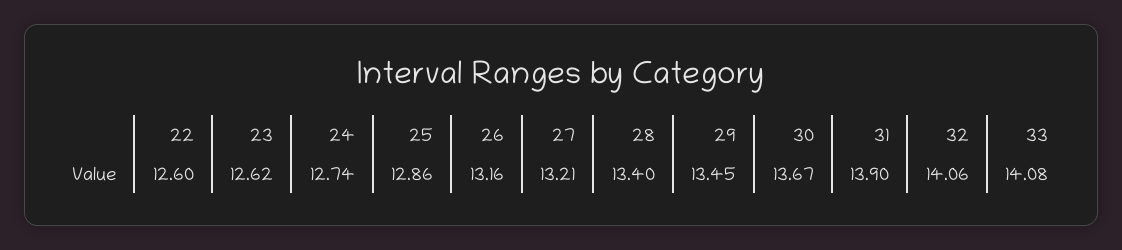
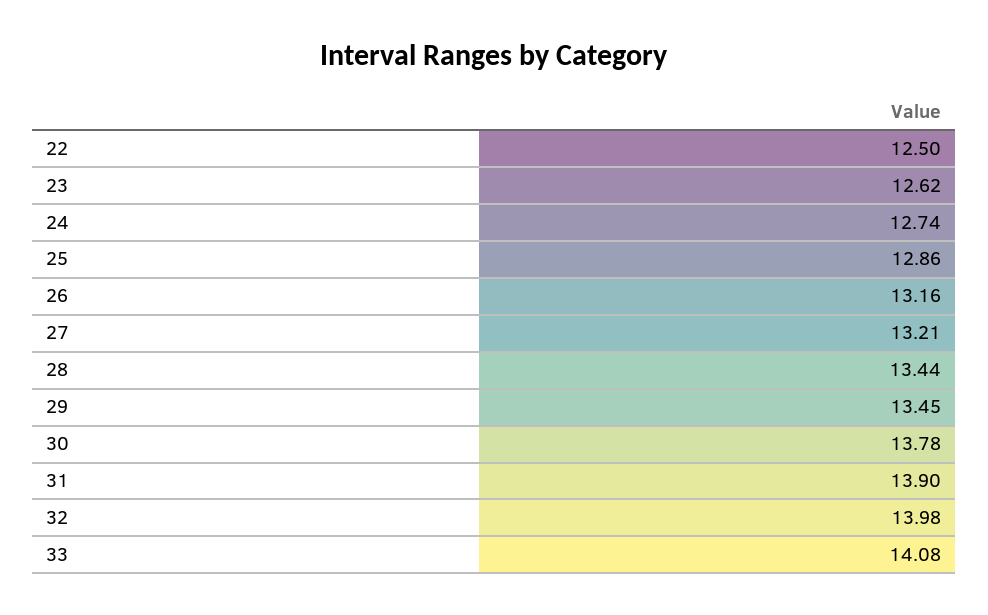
22: 12.6 -> 12.5
28: 13.4 -> 13.44
30: 13.67 -> 13.78
32: 14.06 -> 13.98

